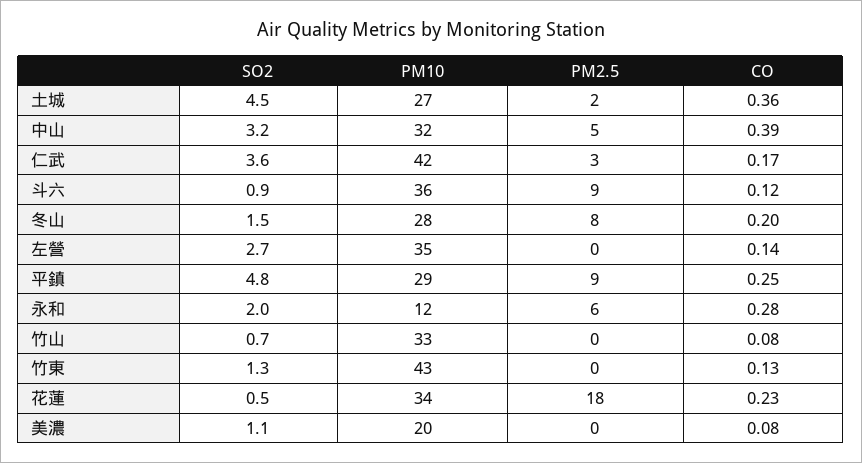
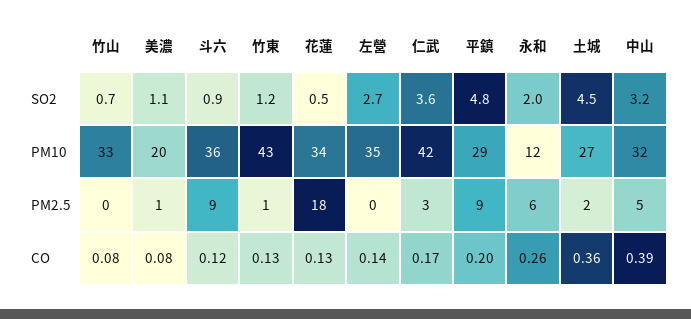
SO2, 冬山: 1.5 -> none
PM10, 冬山: 28 -> none
PM2.5, 冬山: 8 -> none
CO, 冬山: 0.2 -> none
CO, 平鎮: 0.25 -> 0.2
CO, 永和: 0.28 -> 0.26
SO2, 竹東: 1.3 -> 1.2
PM2.5, 竹東: 0 -> 1
CO, 花蓮: 0.23 -> 0.13
PM2.5, 美濃: 0 -> 1

